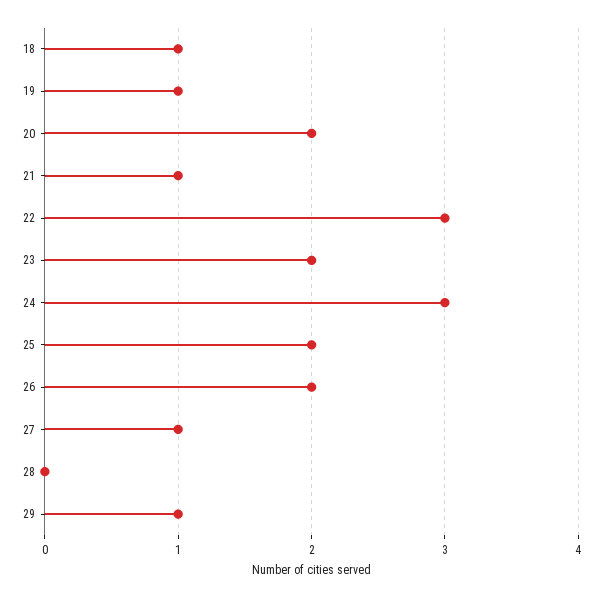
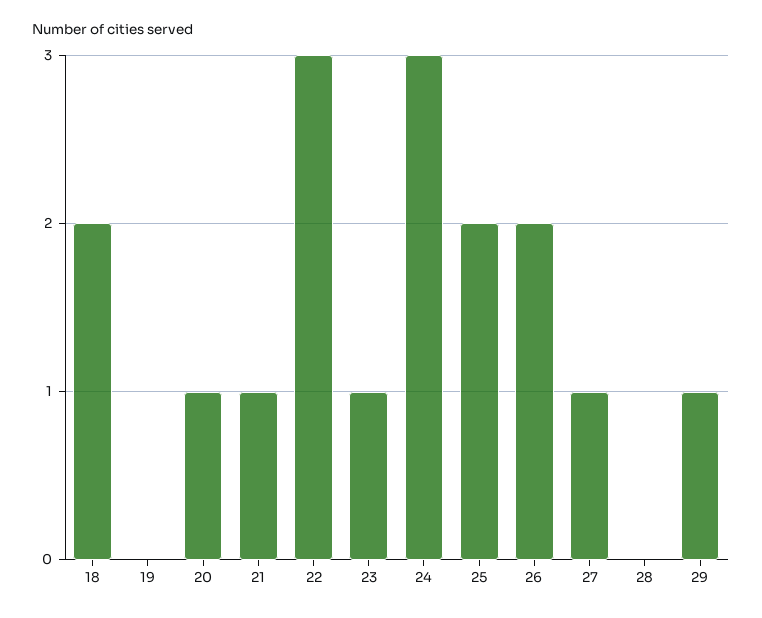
18: 1 -> 2
19: 1 -> 0
20: 2 -> 1
23: 2 -> 1

